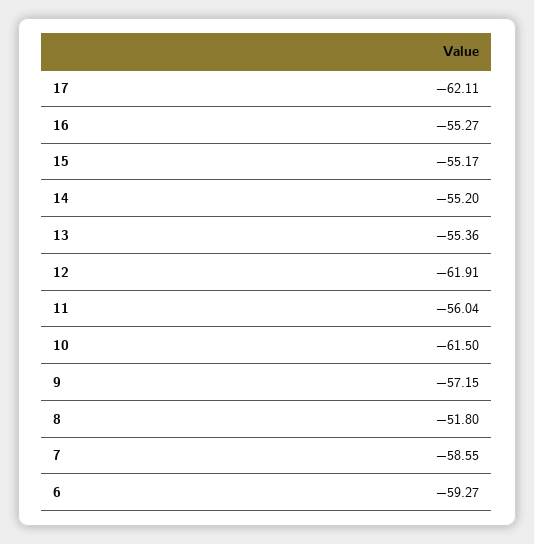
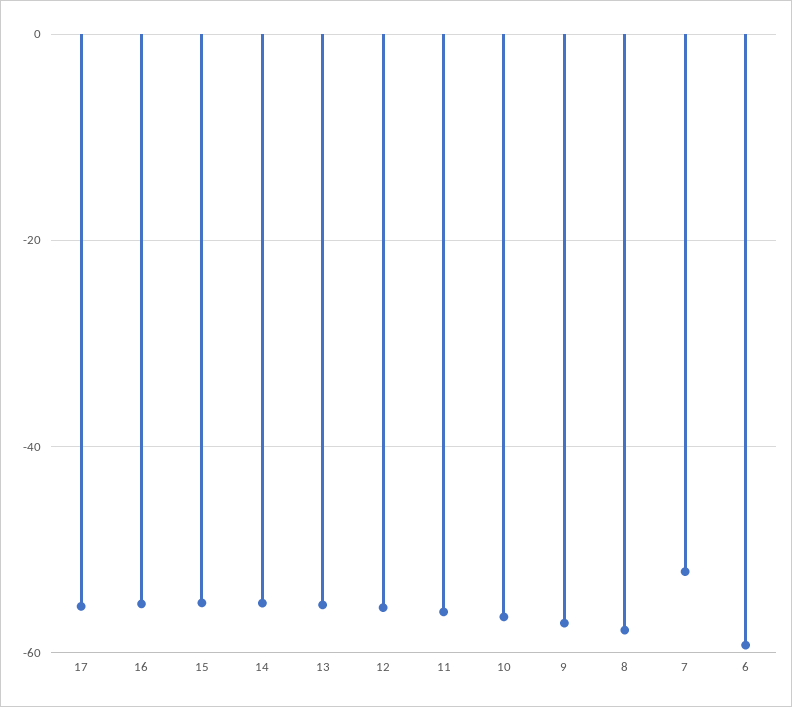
17: -62.11 -> -56
12: -61.91 -> -56
10: -61.5 -> -56
8: -51.8 -> -58
7: -58.55 -> -52

